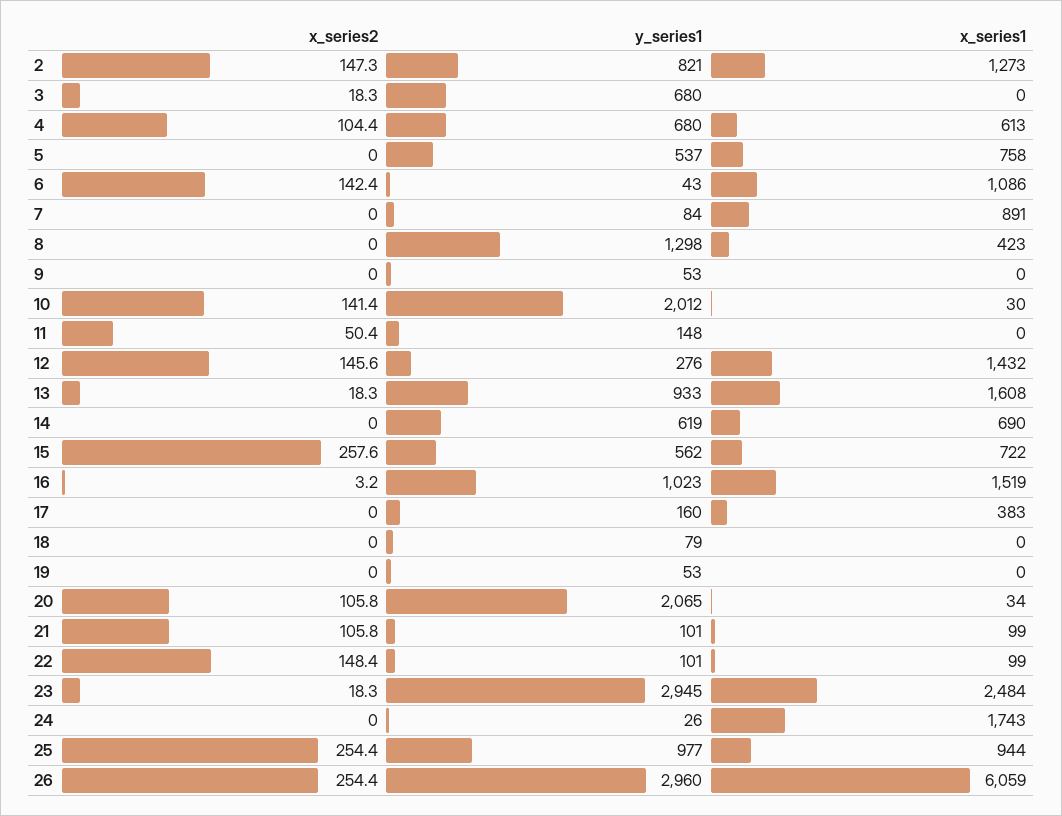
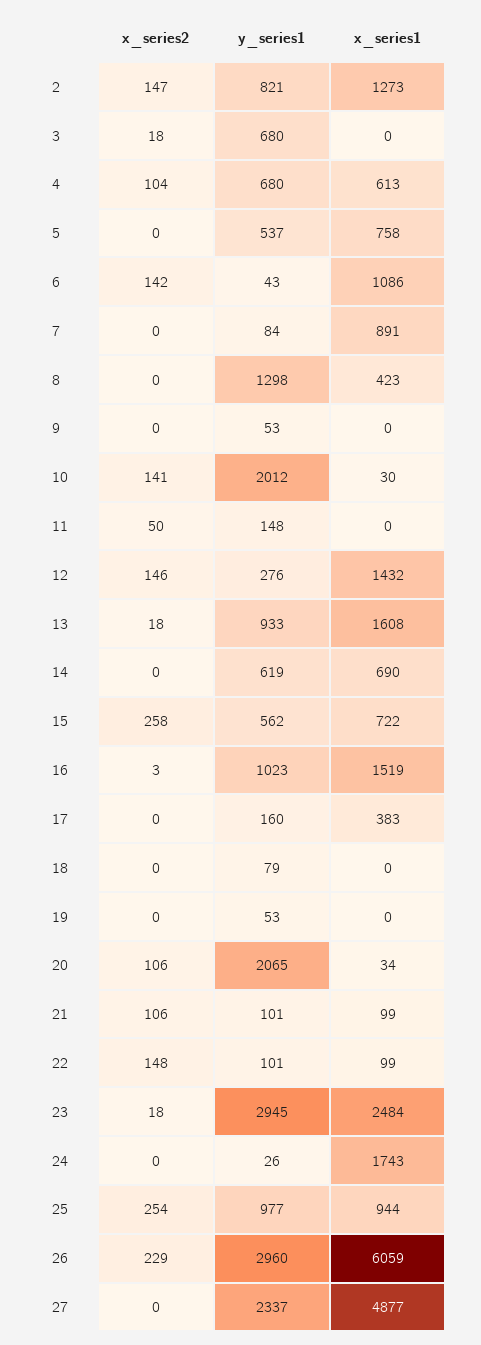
x_series2, 26: 254.4 -> 229
x_series2, 27: none -> 0
y_series1, 27: none -> 2337
x_series1, 27: none -> 4877

